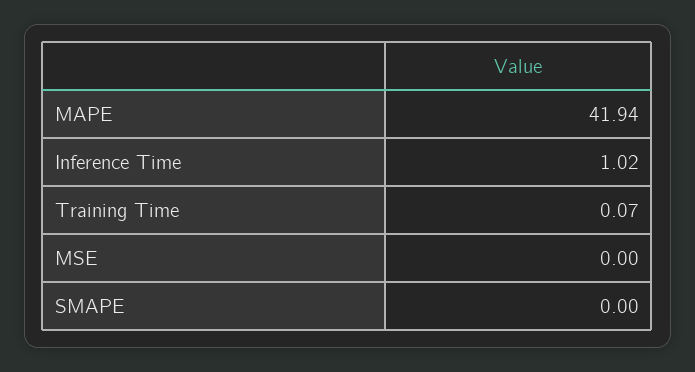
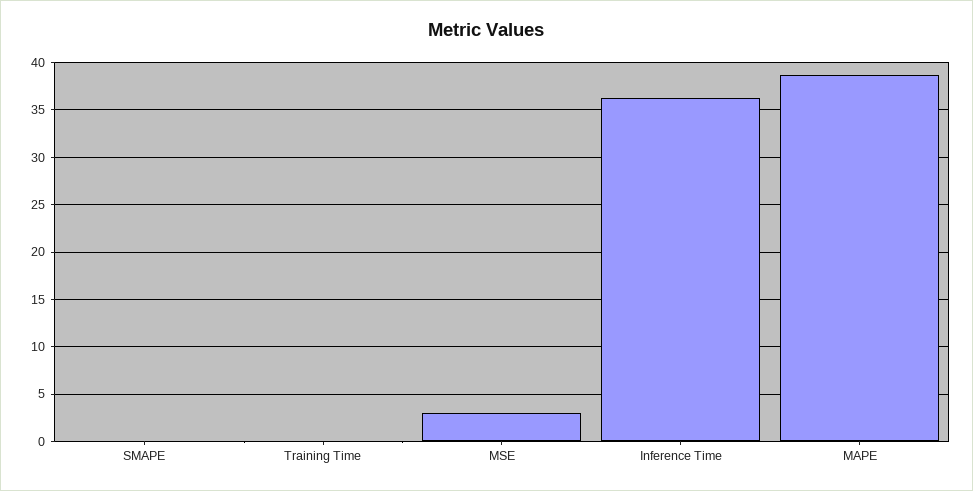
MAPE: 41.94 -> 39
Inference Time: 1.02 -> 36
MSE: 0 -> 3

